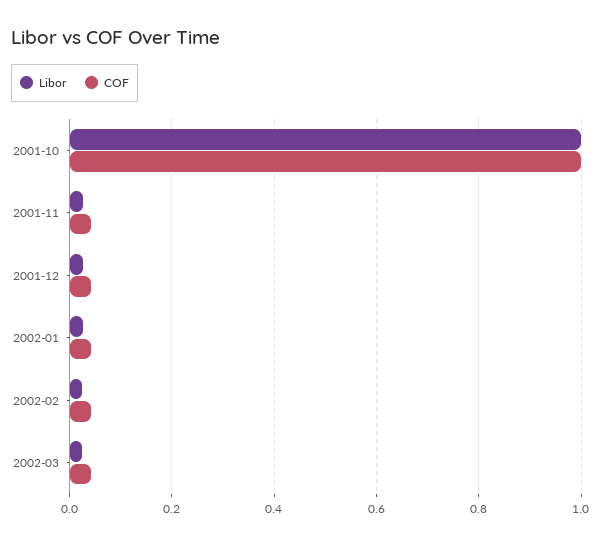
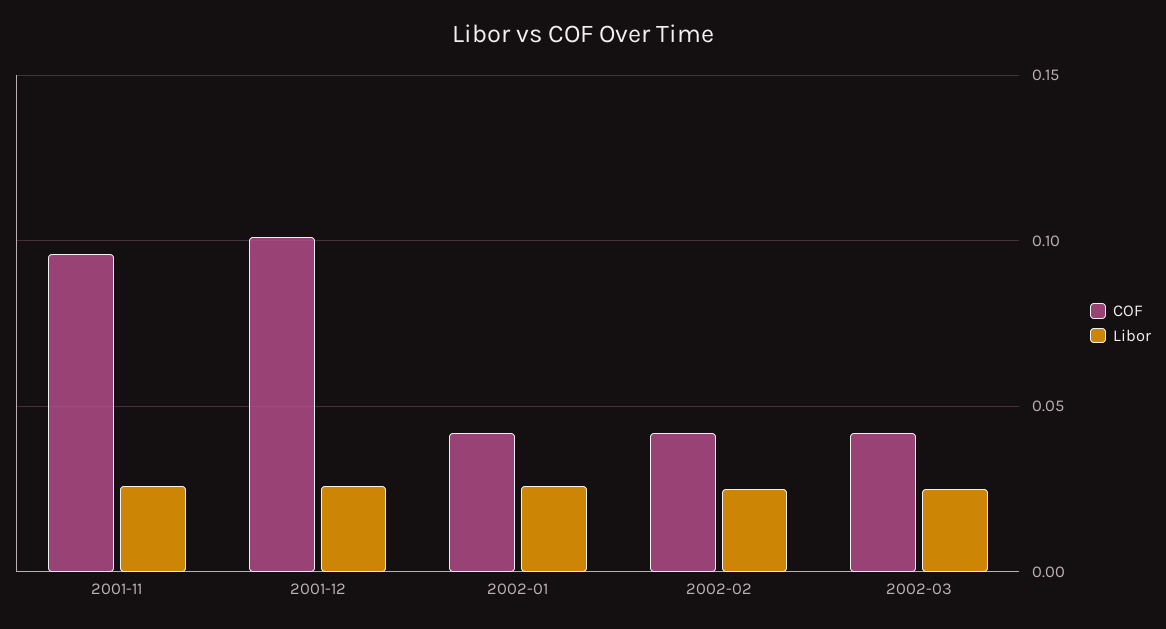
Libor, 2001-10: 1 -> none
COF, 2001-10: 1 -> none
COF, 2001-11: 0.04 -> 0.095
COF, 2001-12: 0.04 -> 0.1

